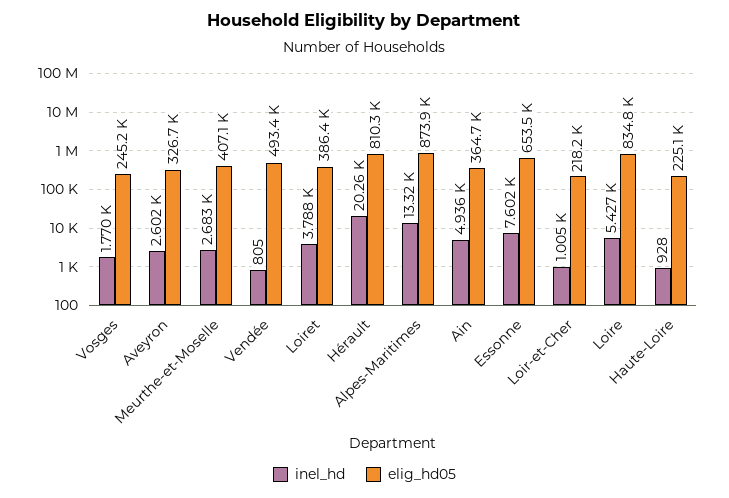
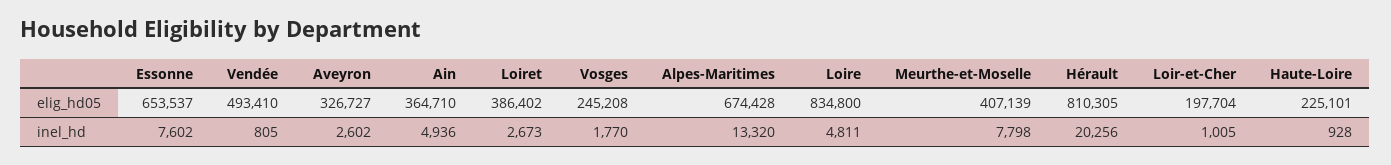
inel_hd, Meurthe-et-Moselle: 2683 -> 7798
inel_hd, Loiret: 3788 -> 2673
elig_hd05, Alpes-Maritimes: 873900 -> 674428
elig_hd05, Loir-et-Cher: 218200 -> 197704
inel_hd, Loire: 5427 -> 4811

